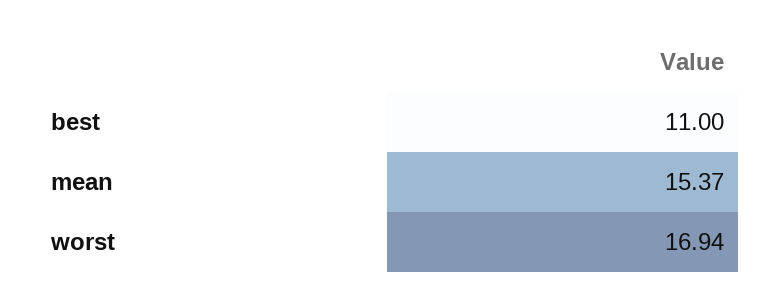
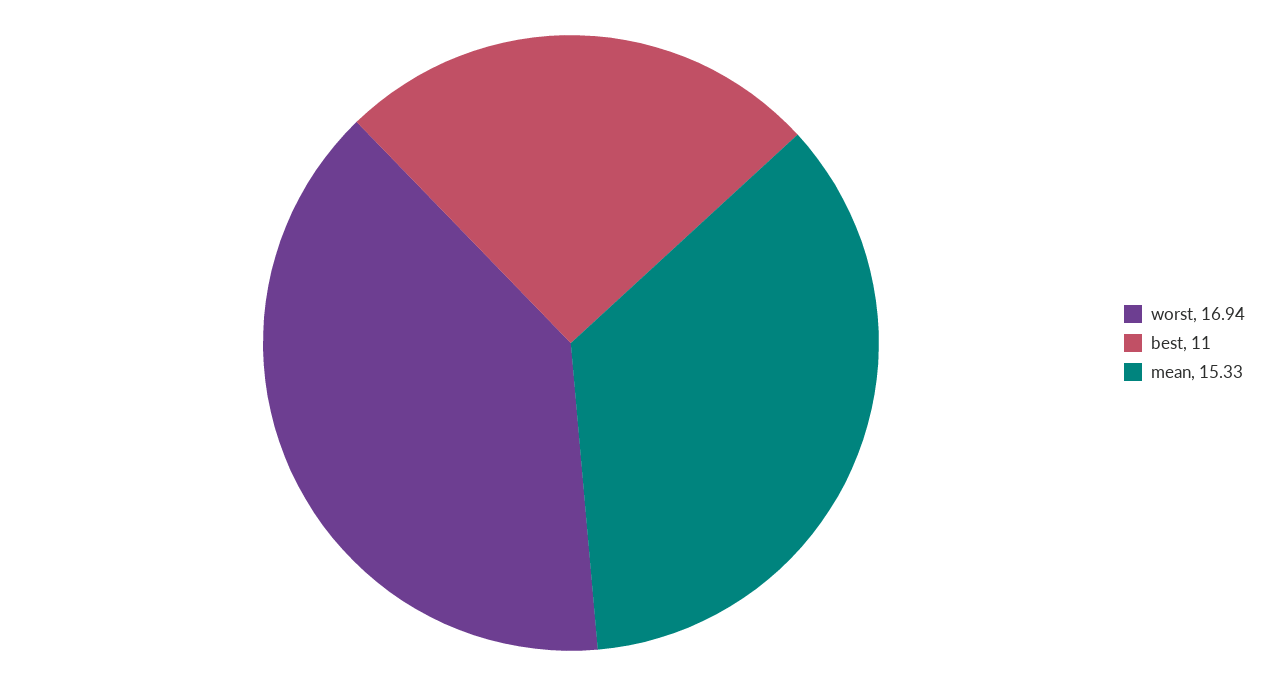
mean: 15.37 -> 15.33

